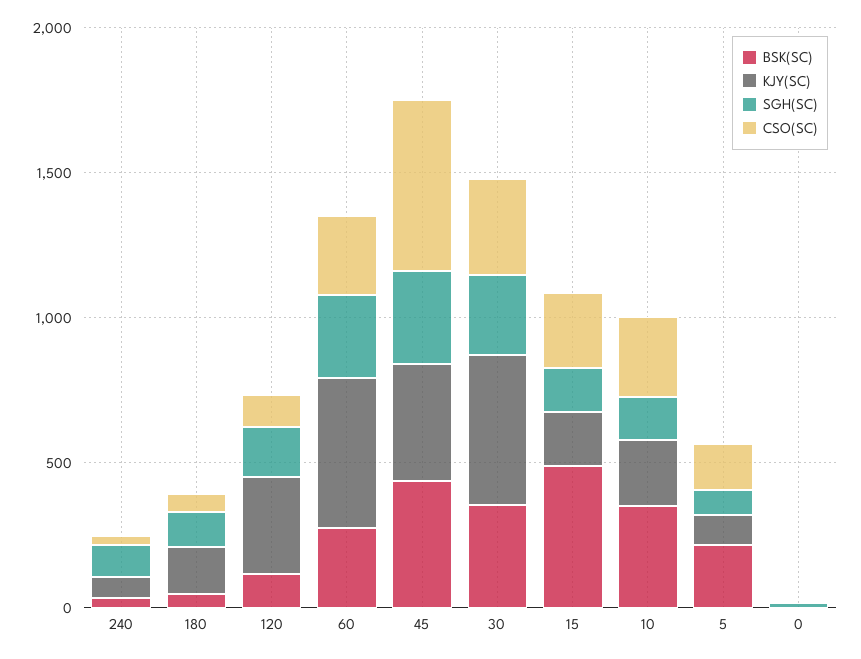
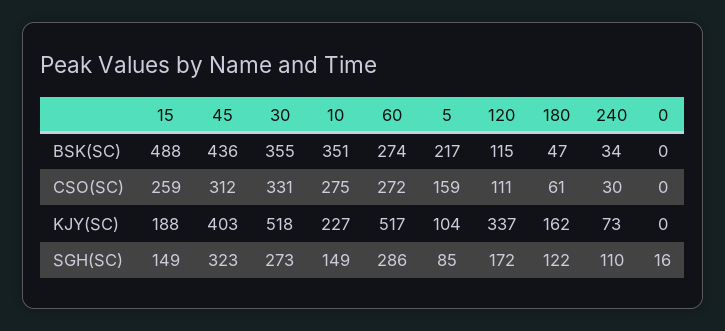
CSO(SC), 45: 600 -> 312

